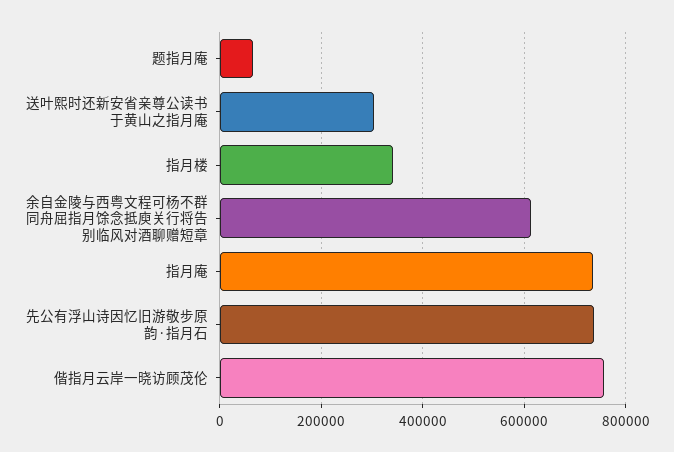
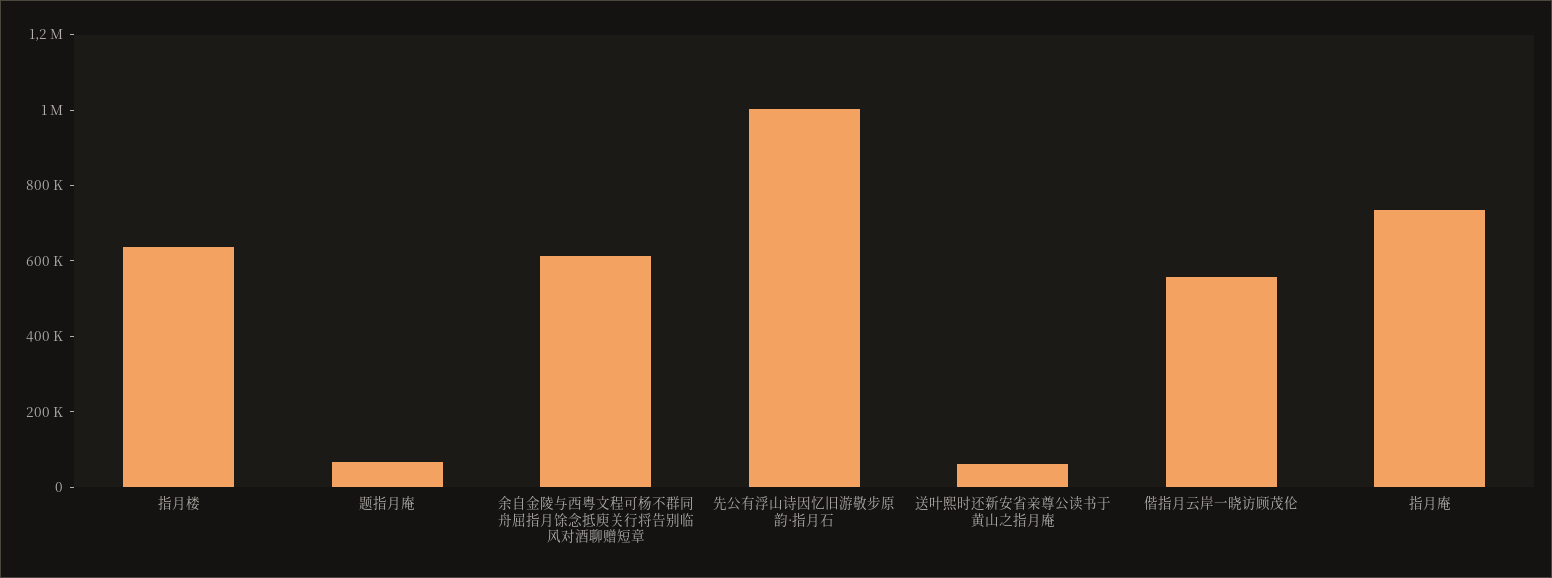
送叶熙时还新安省亲尊公读书于黄山之指月庵: 300000 -> 50000
指月楼: 340000 -> 650000
先公有浮山诗因忆旧游敬步原韵·指月石: 740000 -> 1000000
偕指月云岸一晓访顾茂伦: 760000 -> 550000

